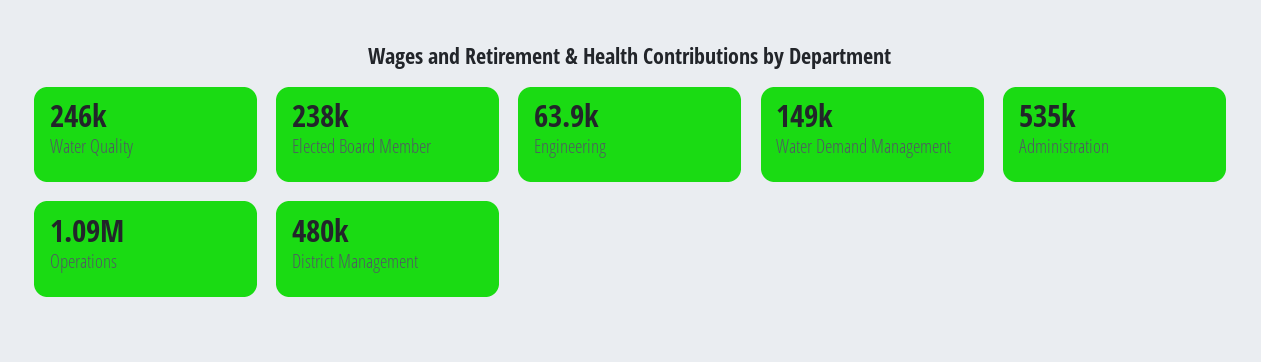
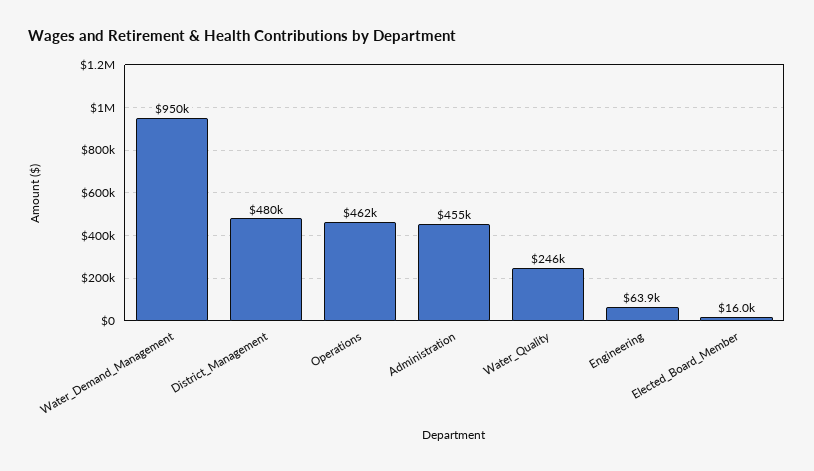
Elected Board Member: 238000 -> 16000
Water Demand Management: 149000 -> 950000
Administration: 535000 -> 455000
Operations: 1090000 -> 462000

